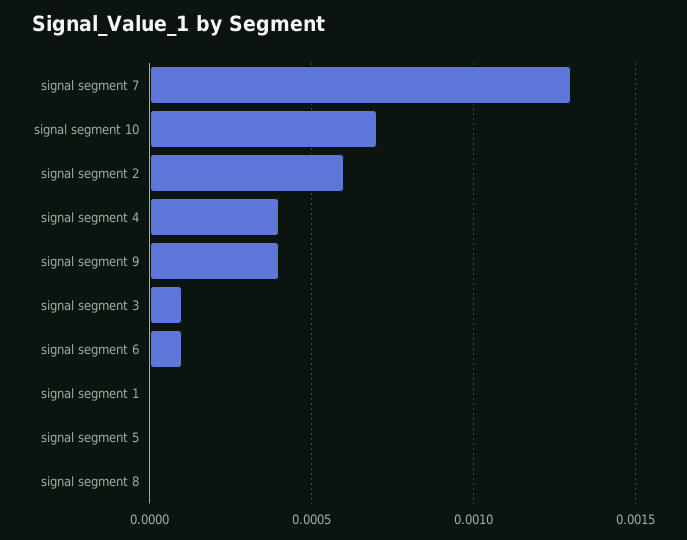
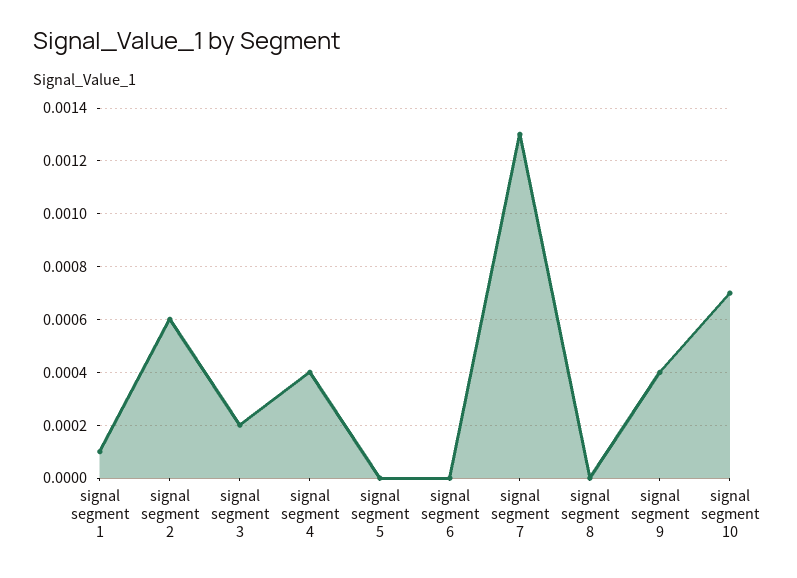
signal segment 3: 0.0001 -> 0.0002
signal segment 6: 0.0001 -> 0
signal segment 1: 0 -> 0.0001

